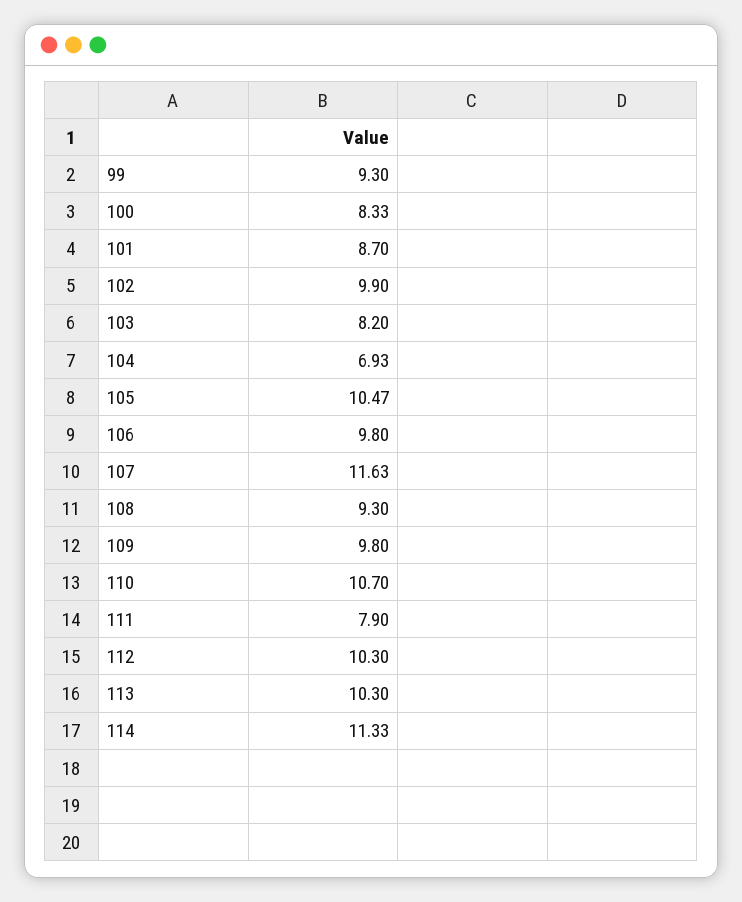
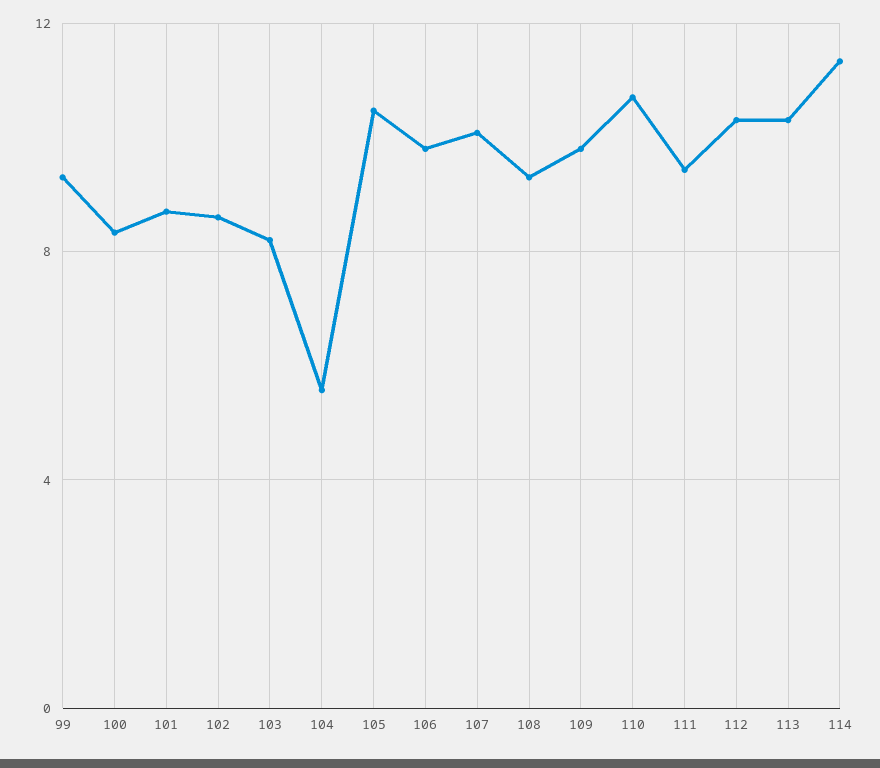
102: 9.9 -> 8.5
104: 6.93 -> 5.5
107: 11.63 -> 10
111: 7.9 -> 9.5

